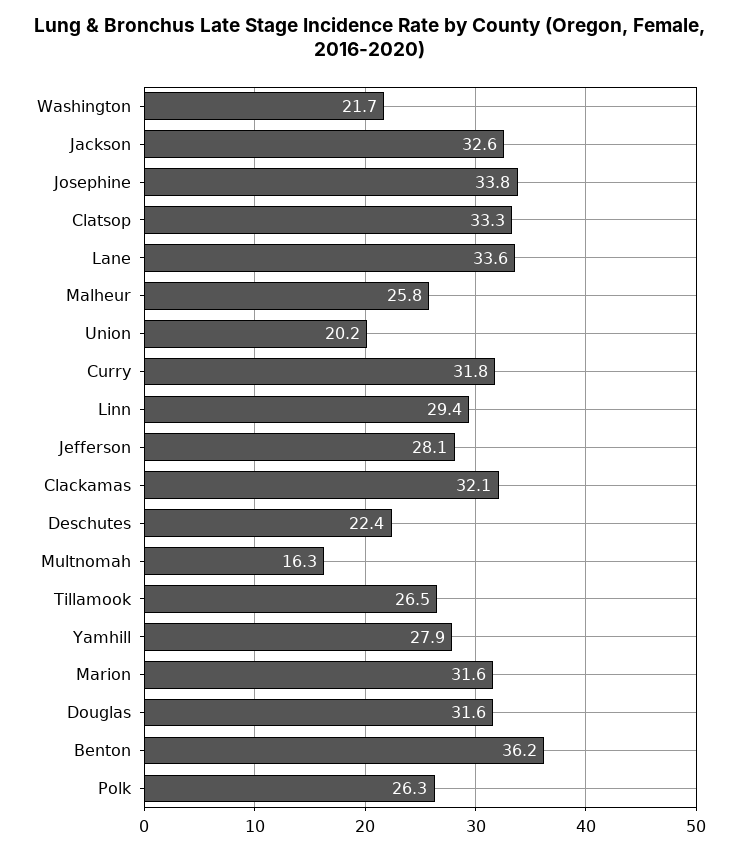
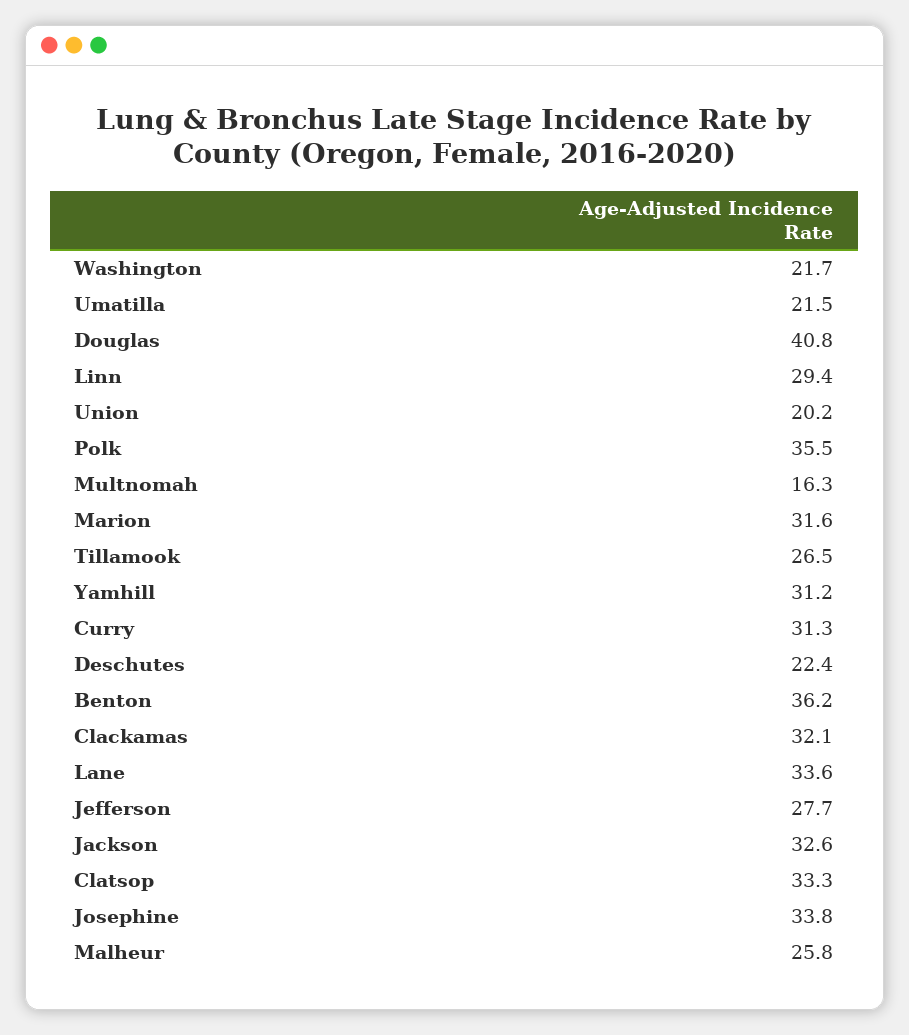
Curry: 31.8 -> 31.3
Jefferson: 28.1 -> 27.7
Yamhill: 27.9 -> 31.2
Douglas: 31.6 -> 40.8
Polk: 26.3 -> 35.5
Umatilla: none -> 21.5

